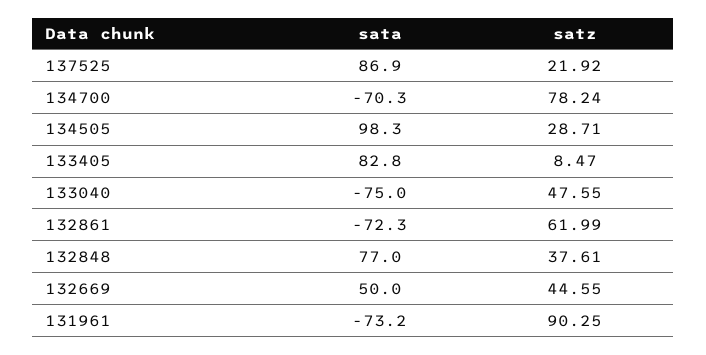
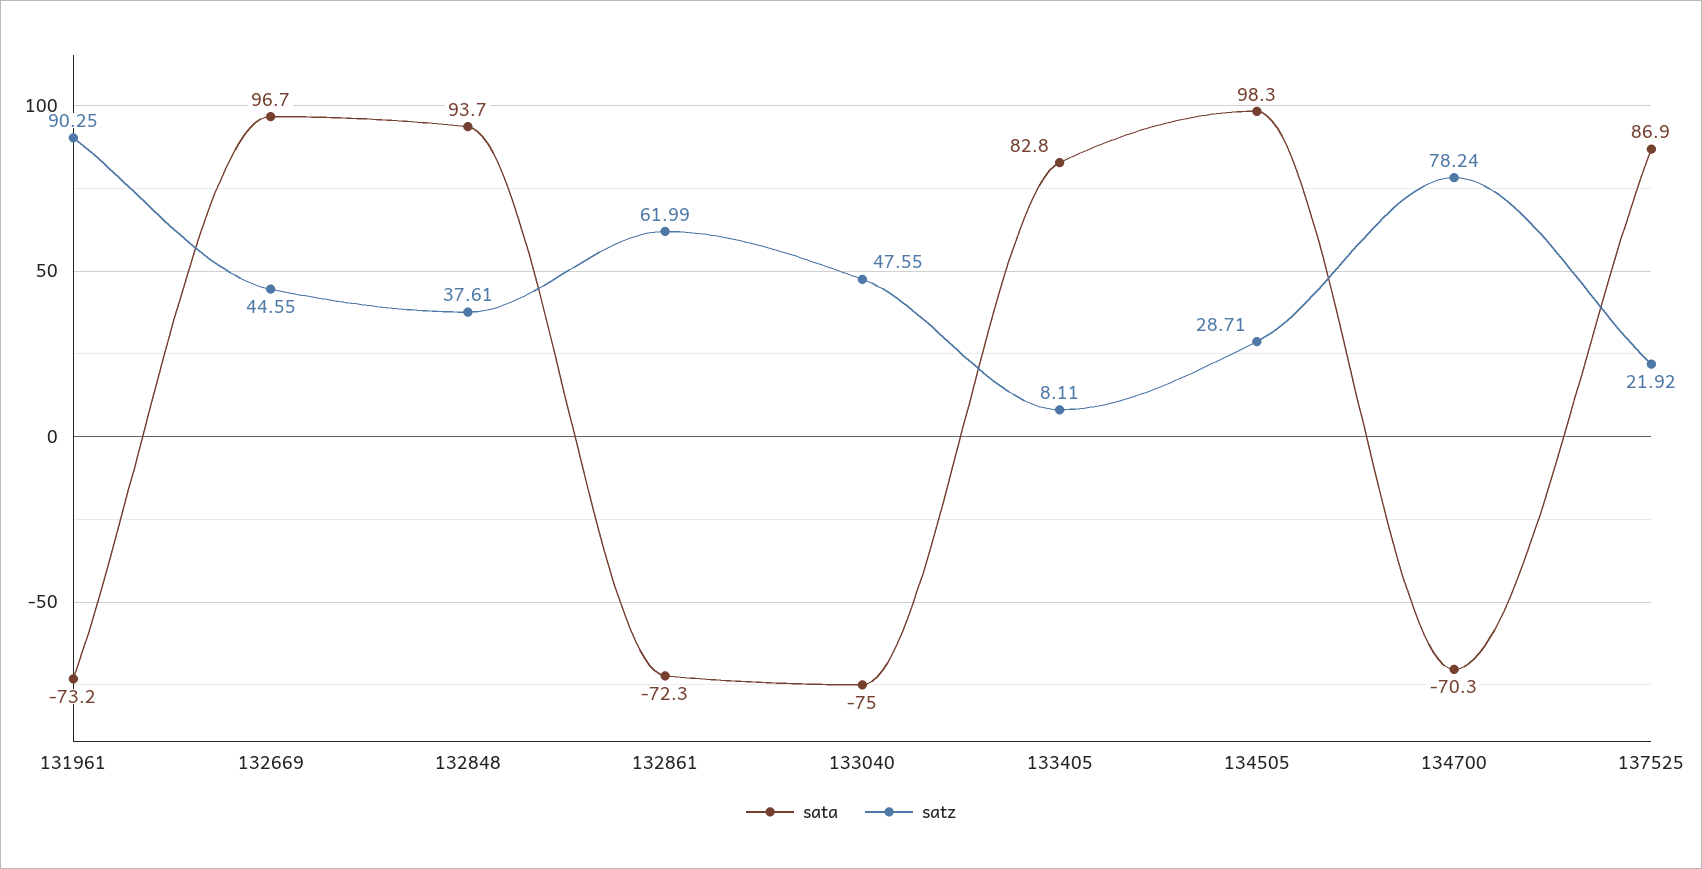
satz, 133405: 8.47 -> 8.11
sata, 132848: 77 -> 93.7
sata, 132669: 50 -> 96.7

